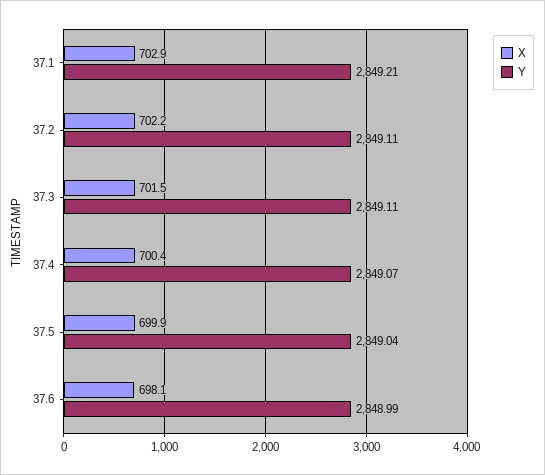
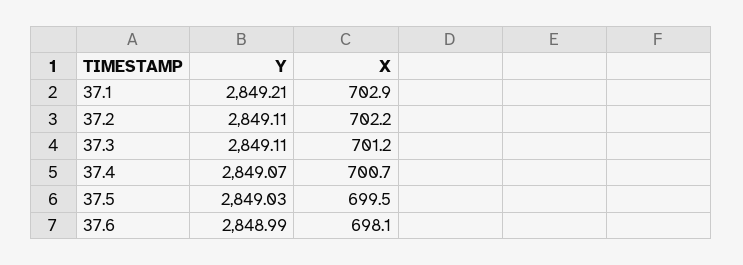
X, 37.3: 701.5 -> 701.2
X, 37.4: 700.4 -> 700.7
X, 37.5: 699.9 -> 699.5
Y, 37.5: 2849.04 -> 2849.03

